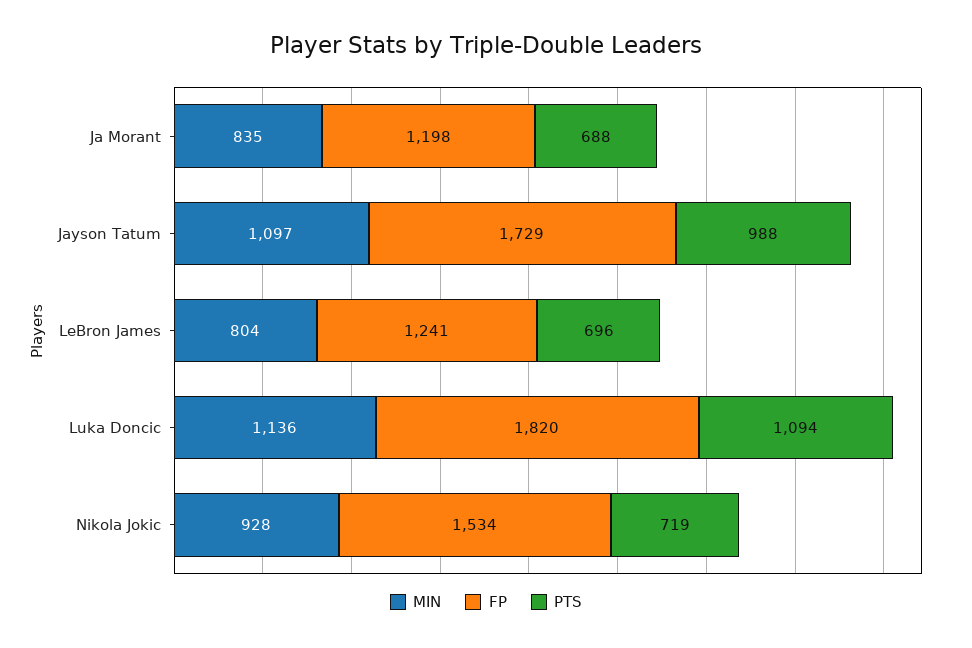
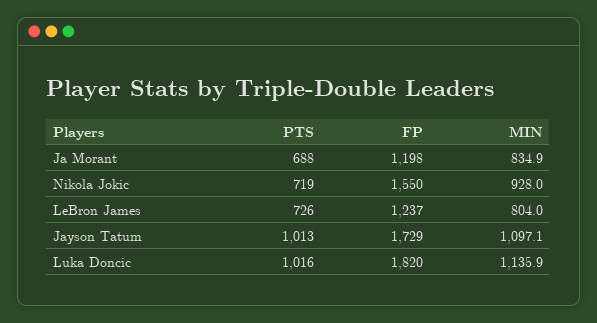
PTS, Jayson Tatum: 988 -> 1013
FP, LeBron James: 1241 -> 1237
PTS, LeBron James: 696 -> 726
PTS, Luka Doncic: 1094 -> 1016
FP, Nikola Jokic: 1534 -> 1550

